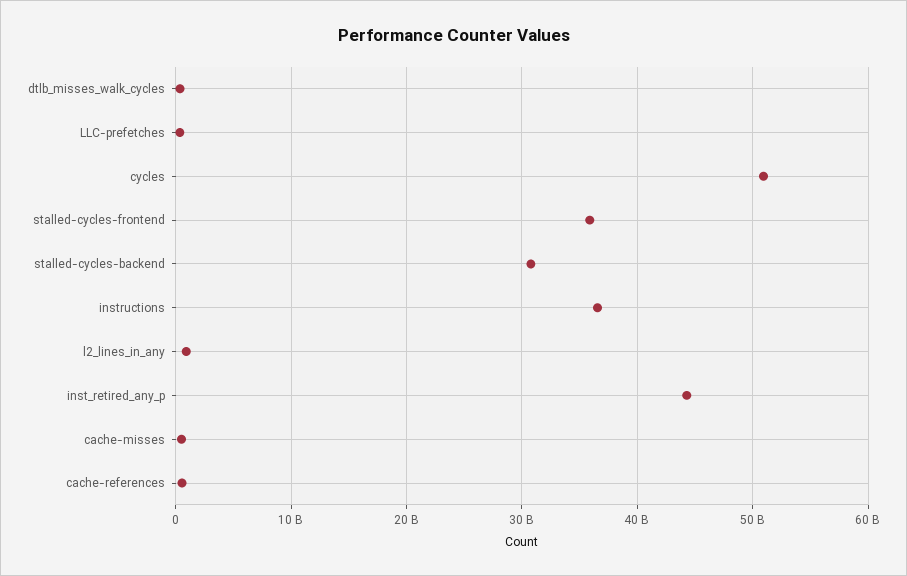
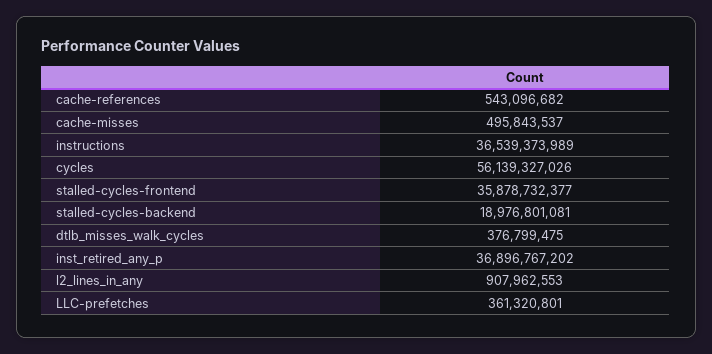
cycles: 51000000000 -> 56139327026
stalled-cycles-backend: 31000000000 -> 18976801081
inst_retired_any_p: 44000000000 -> 36896767202

